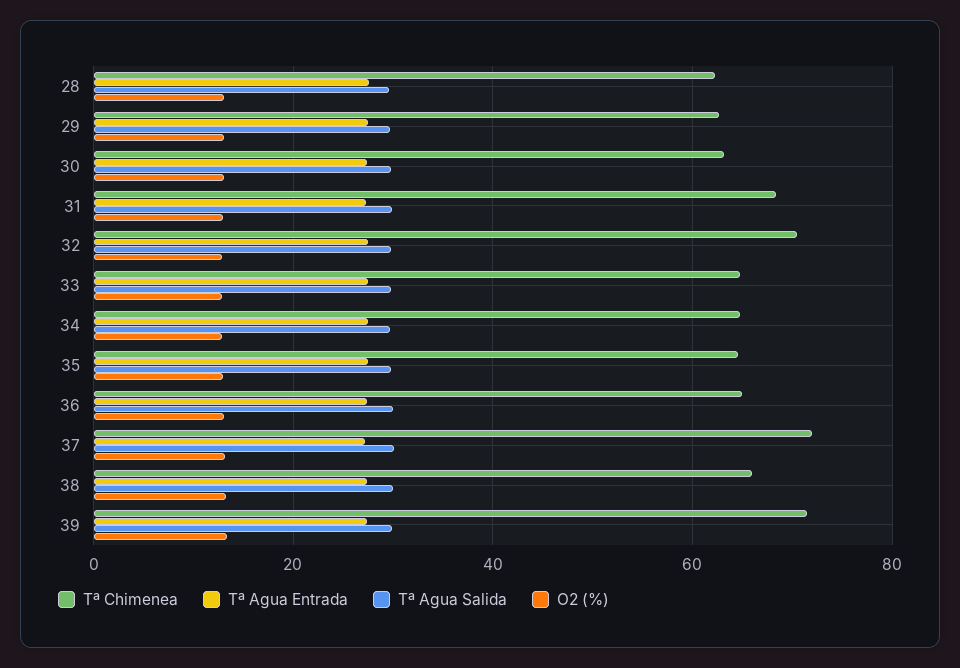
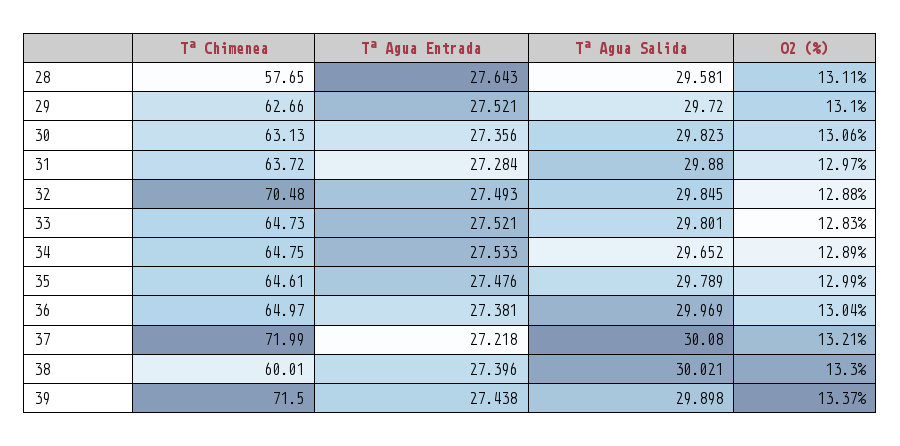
Tª Chimenea, 28: 62 -> 57.65
Tª Chimenea, 31: 68 -> 63.72
Tª Chimenea, 38: 66 -> 60.01

